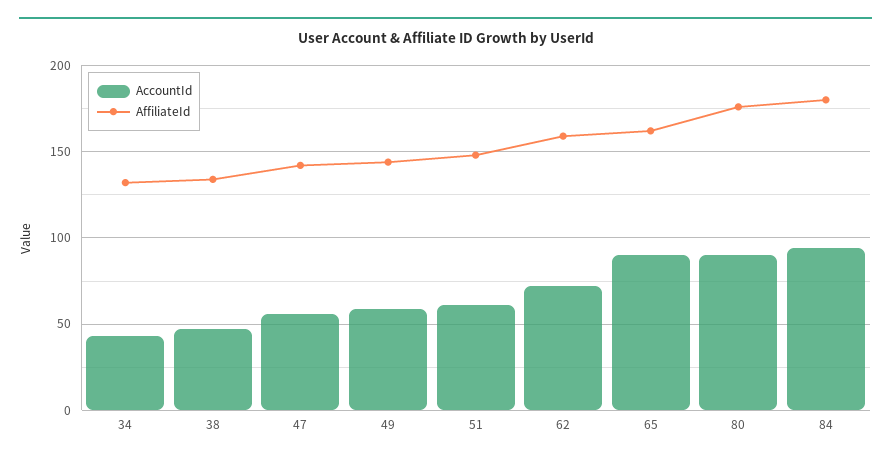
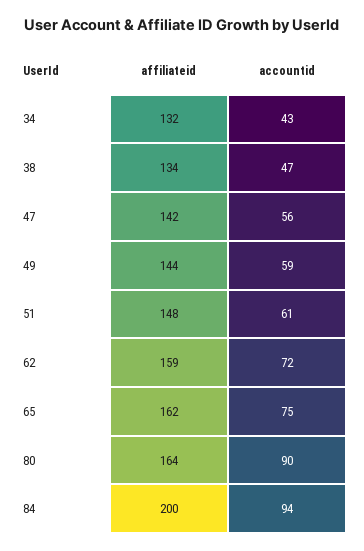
AccountId, 65: 90 -> 75
AffiliateId, 80: 175 -> 164
AffiliateId, 84: 180 -> 200

